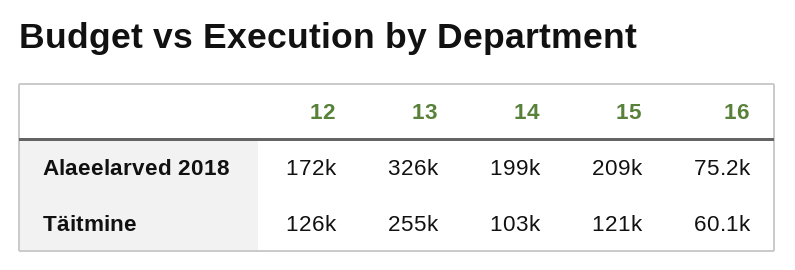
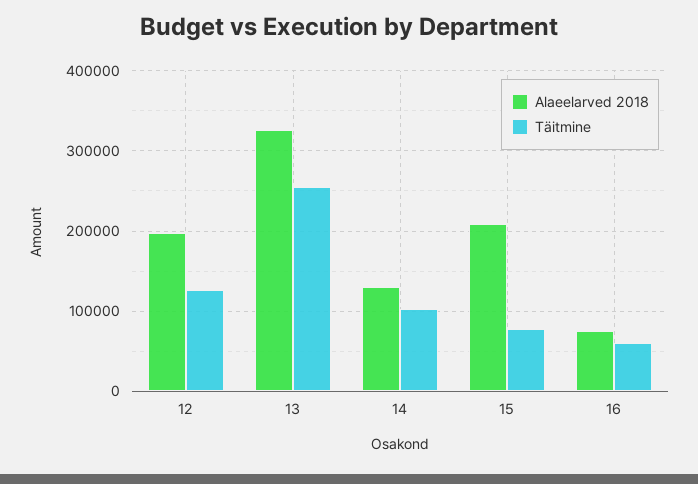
Alaeelarved 2018, 12: 172000 -> 200000
Alaeelarved 2018, 14: 199000 -> 130000
Täitmine, 15: 121000 -> 80000

